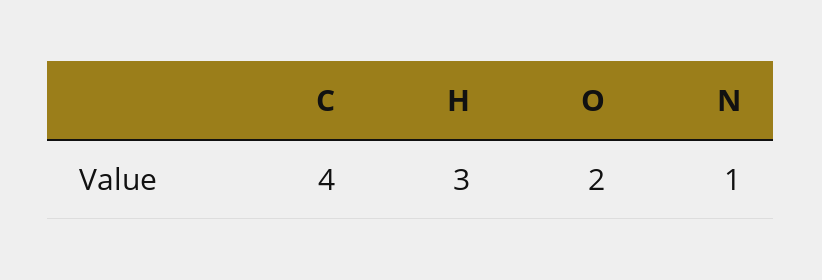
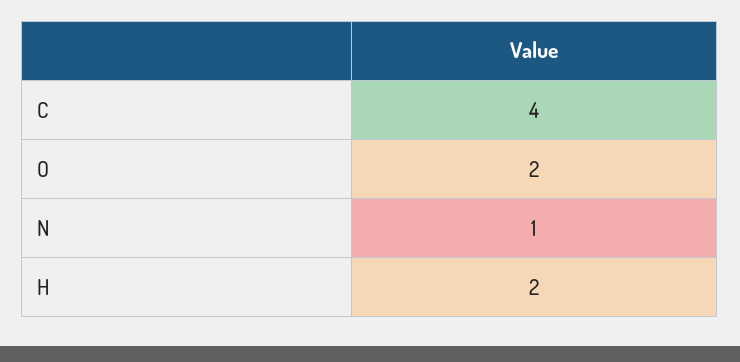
H: 3 -> 2

